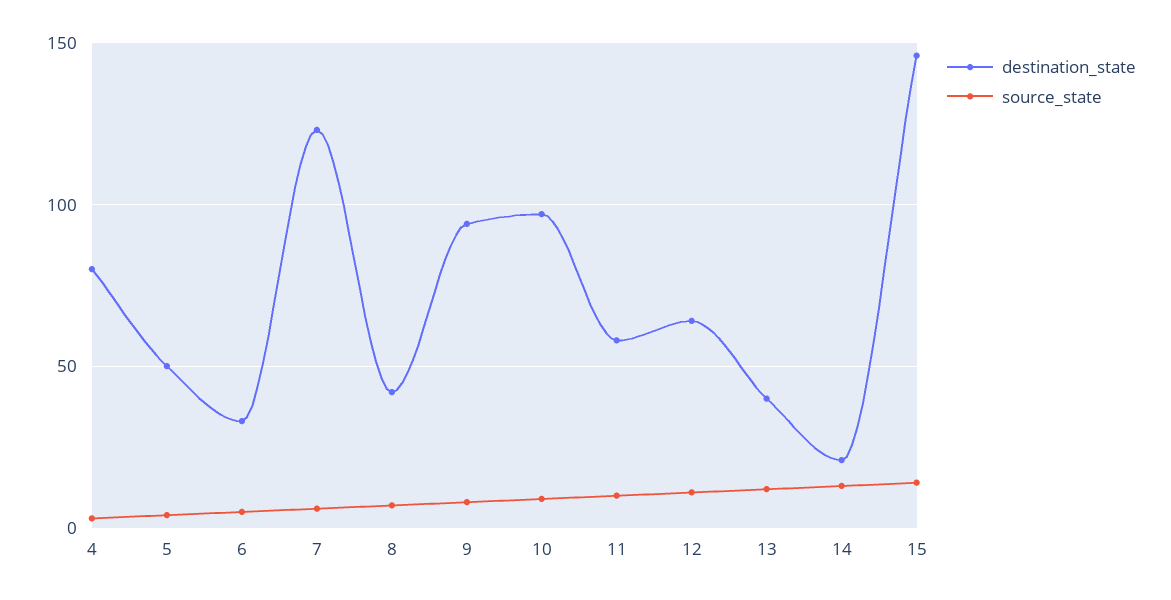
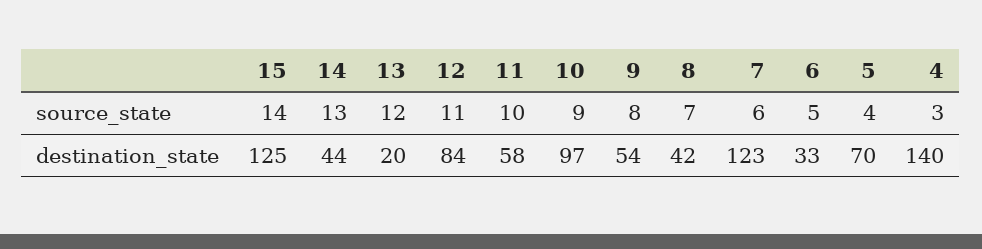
destination_state, 4: 80 -> 140
destination_state, 5: 50 -> 70
destination_state, 9: 95 -> 54
destination_state, 12: 65 -> 84
destination_state, 13: 40 -> 20
destination_state, 14: 20 -> 44
destination_state, 15: 145 -> 125

